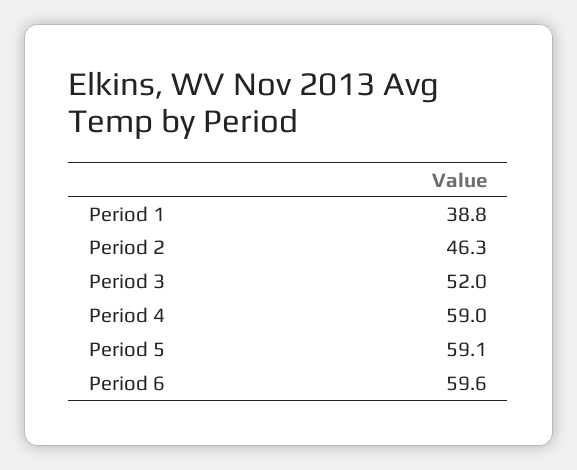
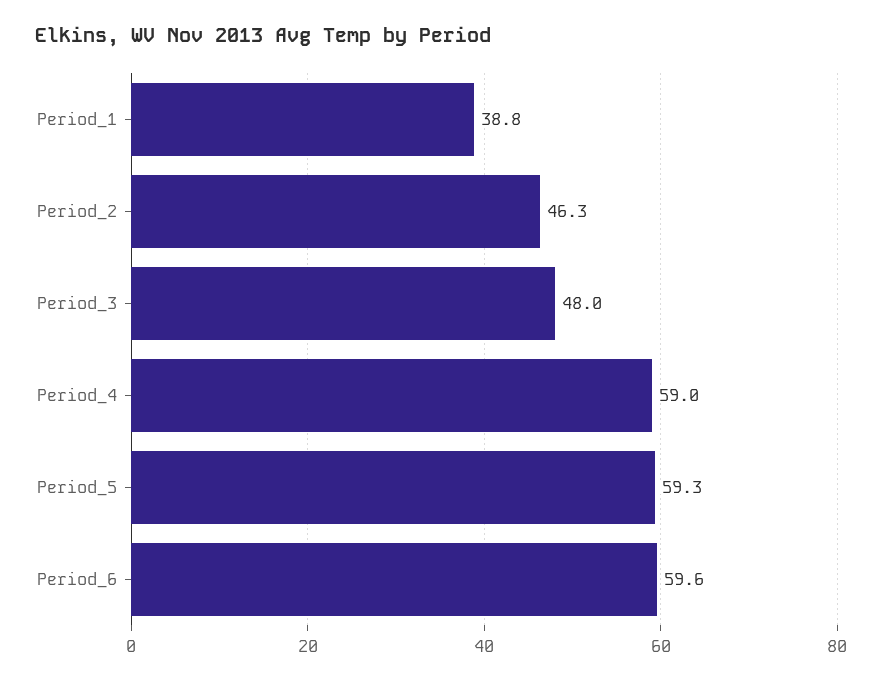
Period 3: 52 -> 48
Period 5: 59.1 -> 59.3

